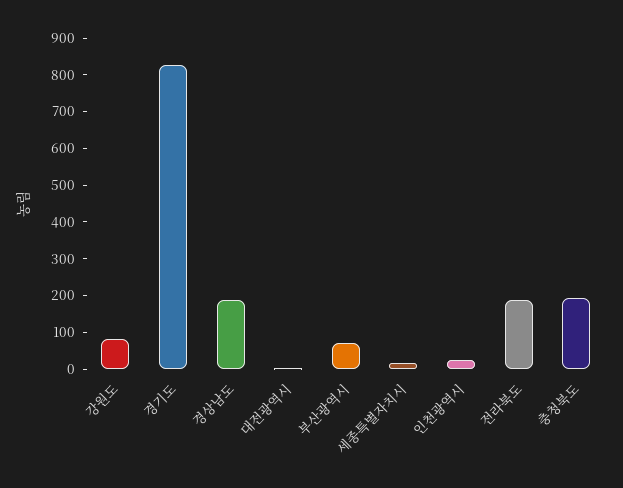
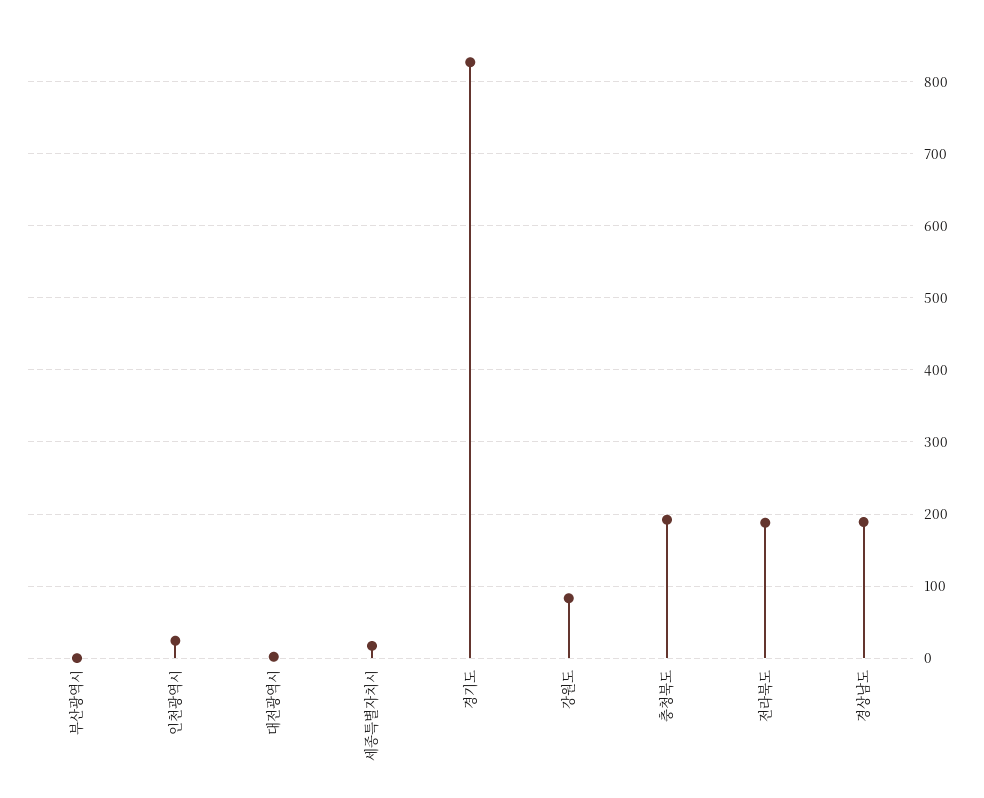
부산광역시: 75 -> 0

